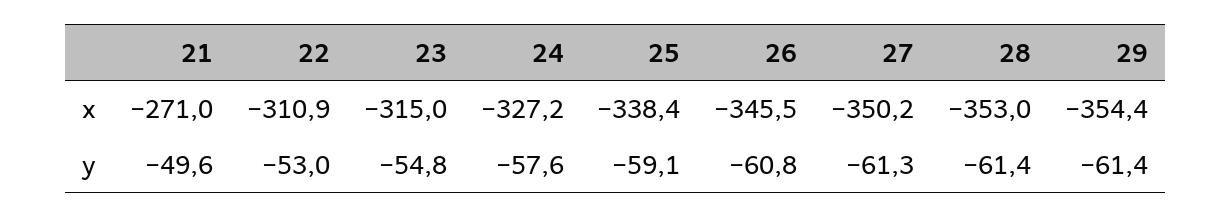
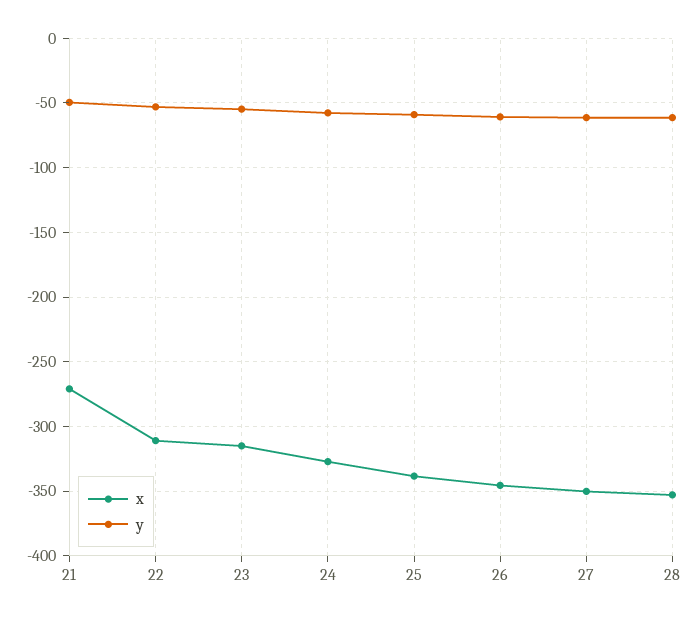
x, 29: -354.4 -> none
y, 29: -61.4 -> none

